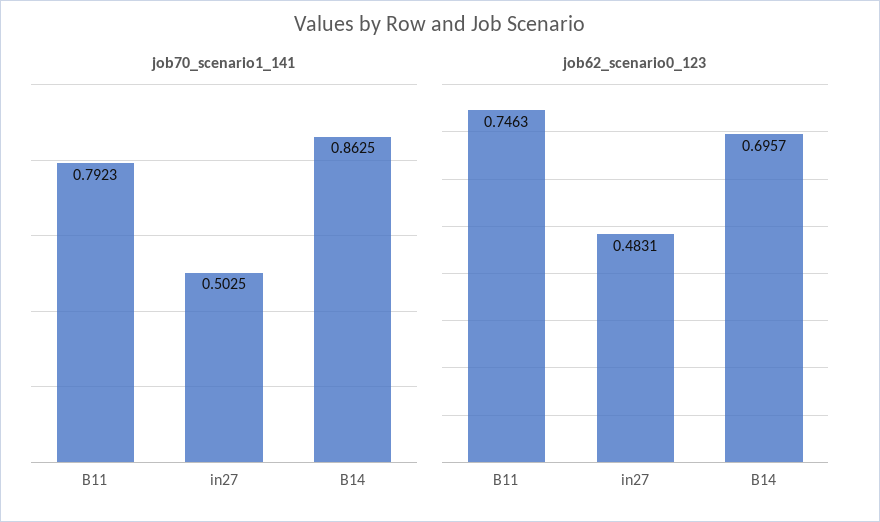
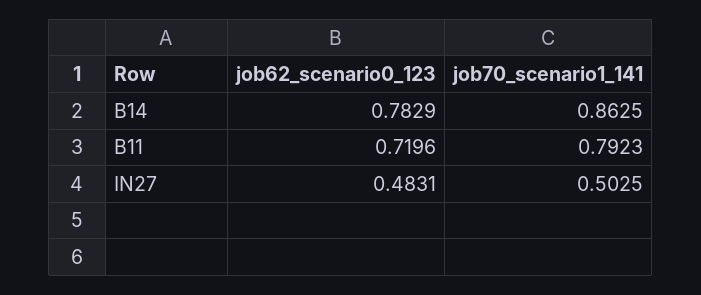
job62_scenario0_123, B11: 0.7463 -> 0.7196
job62_scenario0_123, B14: 0.6957 -> 0.7829

